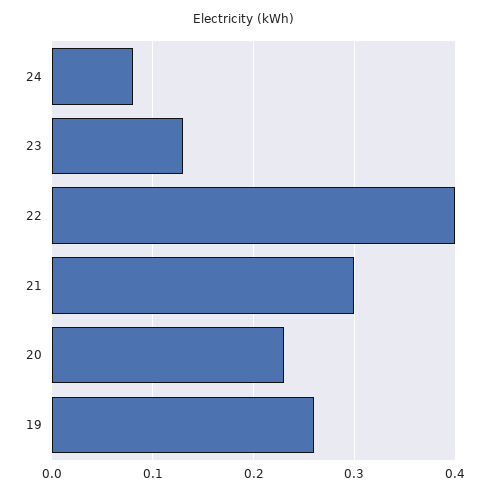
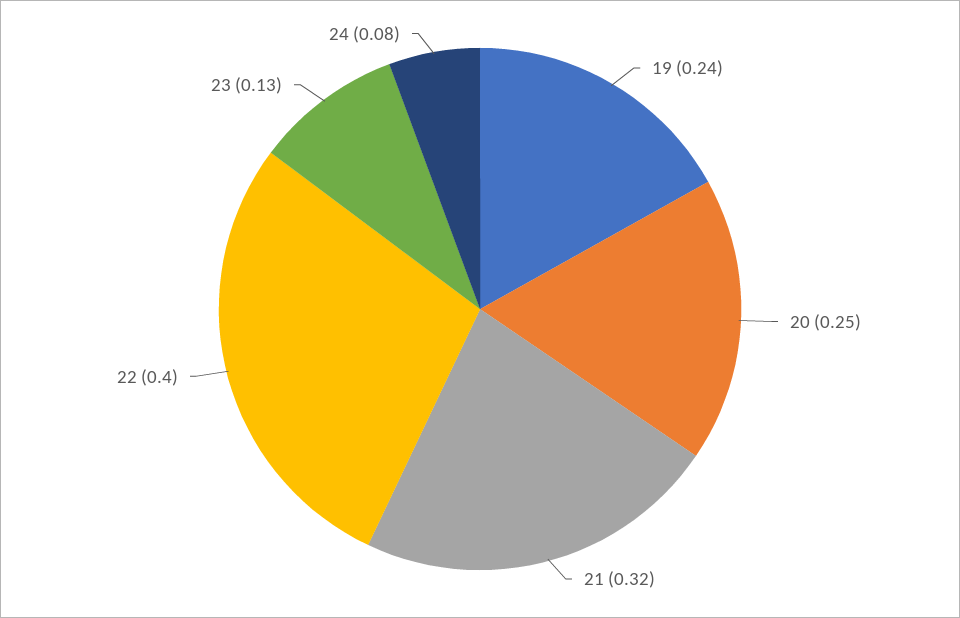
21: 0.3 -> 0.32
20: 0.23 -> 0.25
19: 0.26 -> 0.24

